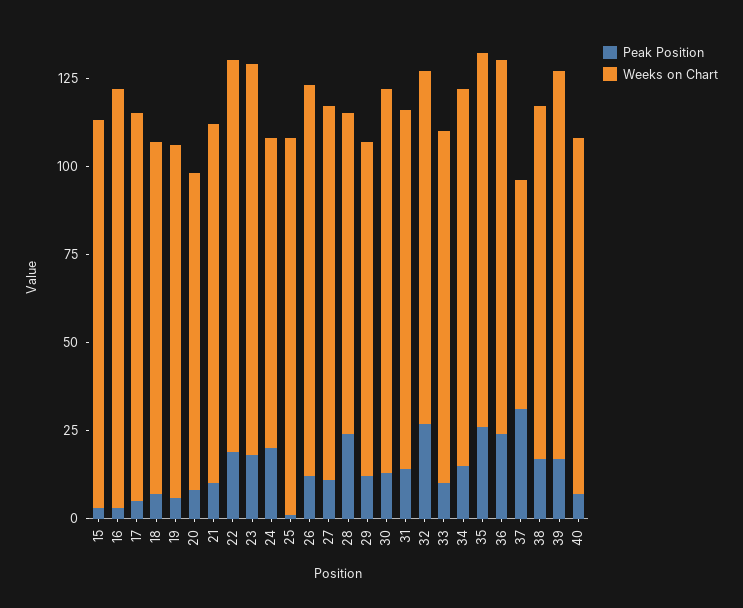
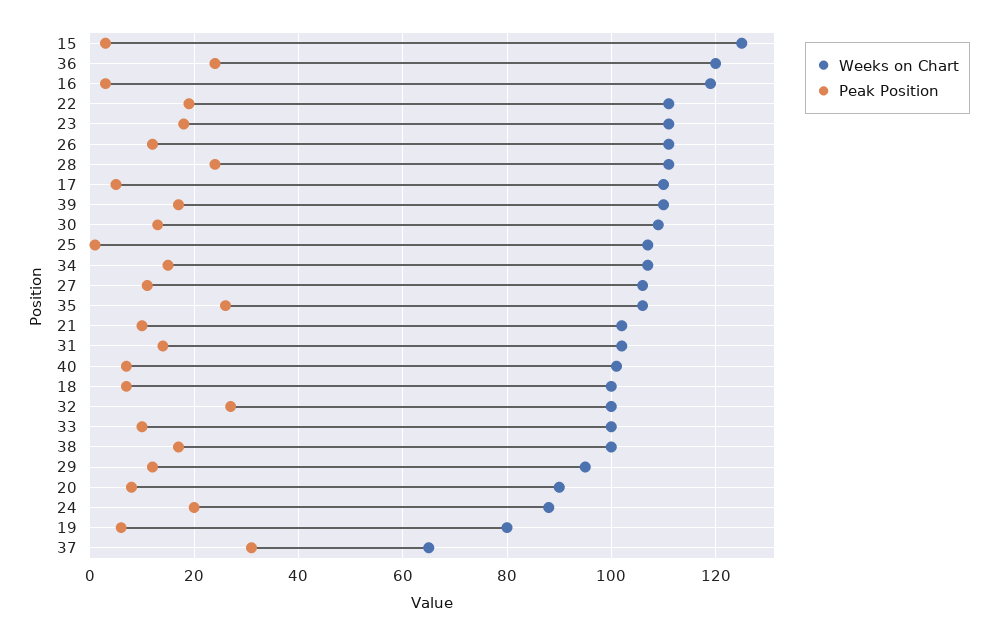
Weeks on Chart, 15: 110 -> 125
Weeks on Chart, 19: 100 -> 80
Weeks on Chart, 28: 90 -> 110
Weeks on Chart, 36: 105 -> 120

